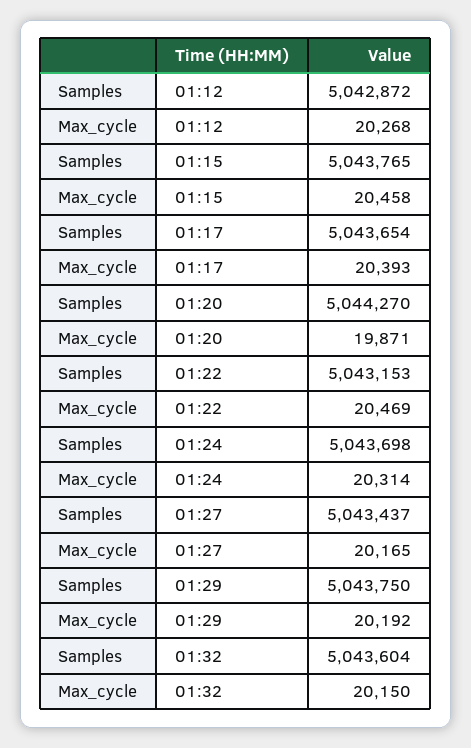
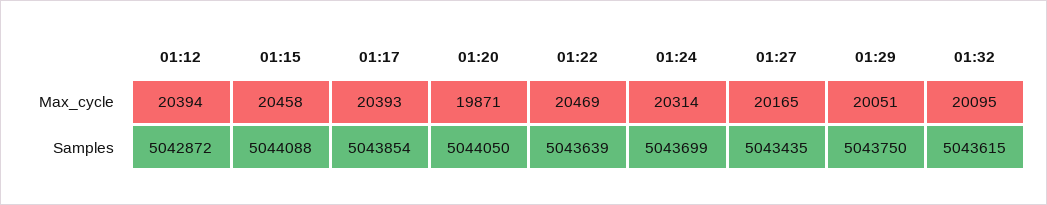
Max_cycle, 01:12: 20268 -> 20394
Samples, 01:15: 5043765 -> 5044088
Samples, 01:17: 5043654 -> 5043854
Samples, 01:20: 5044270 -> 5044050
Samples, 01:22: 5043153 -> 5043639
Samples, 01:24: 5043698 -> 5043699
Samples, 01:27: 5043437 -> 5043435
Max_cycle, 01:29: 20192 -> 20051
Samples, 01:32: 5043604 -> 5043615
Max_cycle, 01:32: 20150 -> 20095

